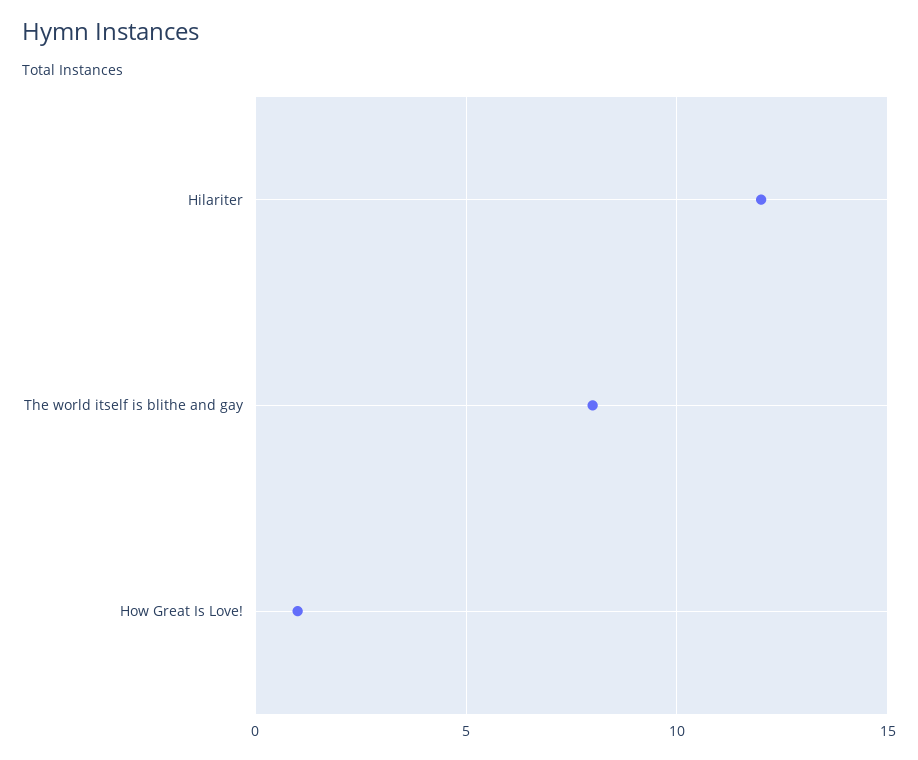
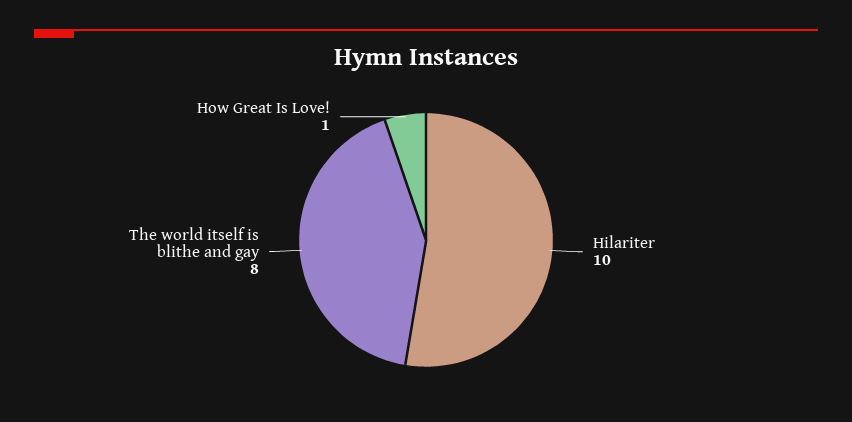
Hilariter: 12 -> 10

